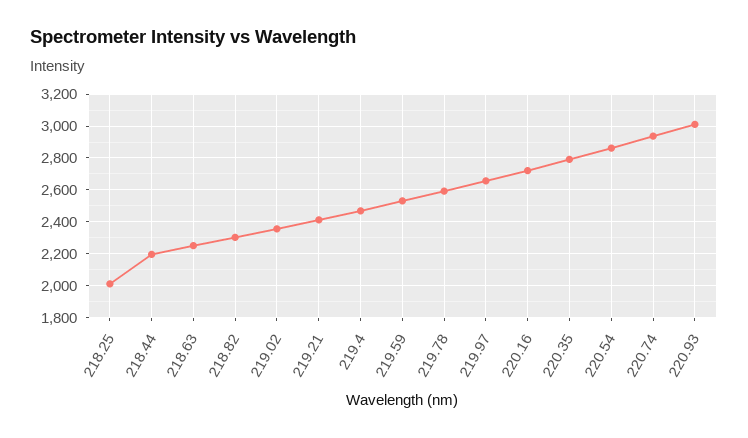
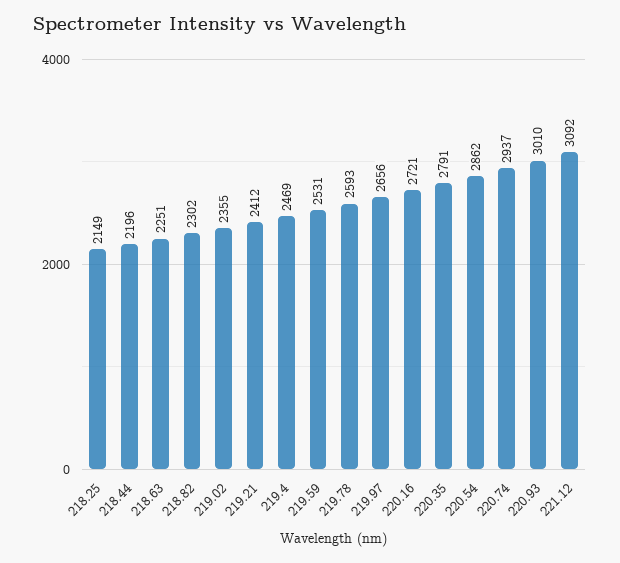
218.25: 2000 -> 2149
221.12: none -> 3092

